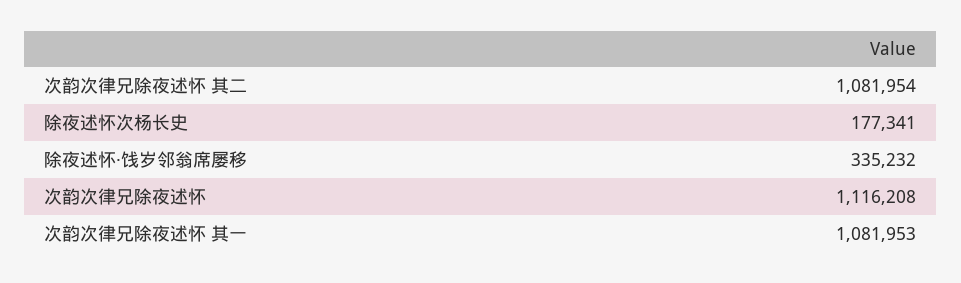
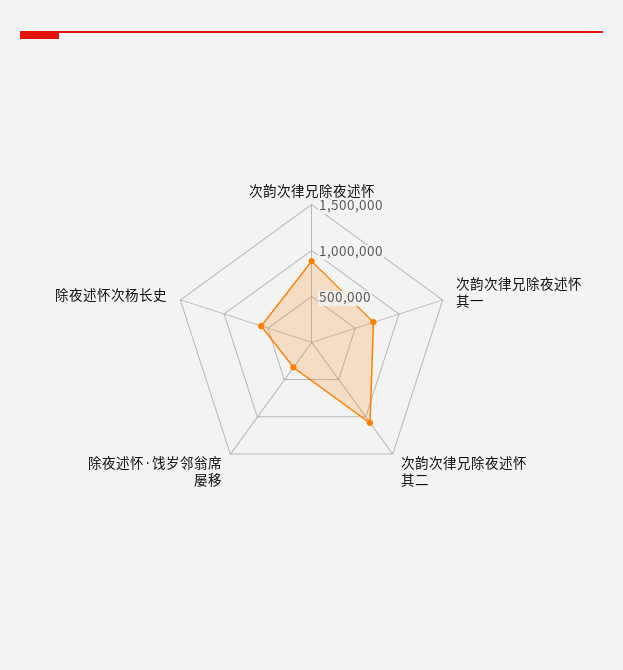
除夜述怀次杨长史: 177341 -> 600000
次韵次律兄除夜述怀: 1116208 -> 900000
次韵次律兄除夜述怀 其一: 1081953 -> 700000

